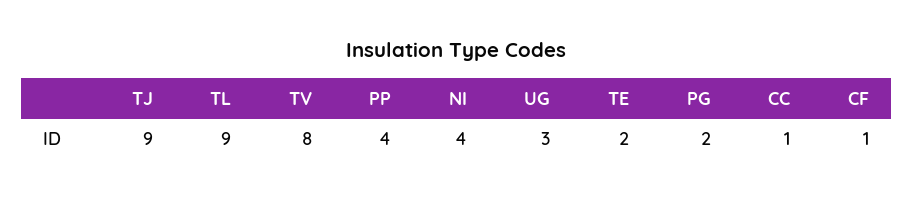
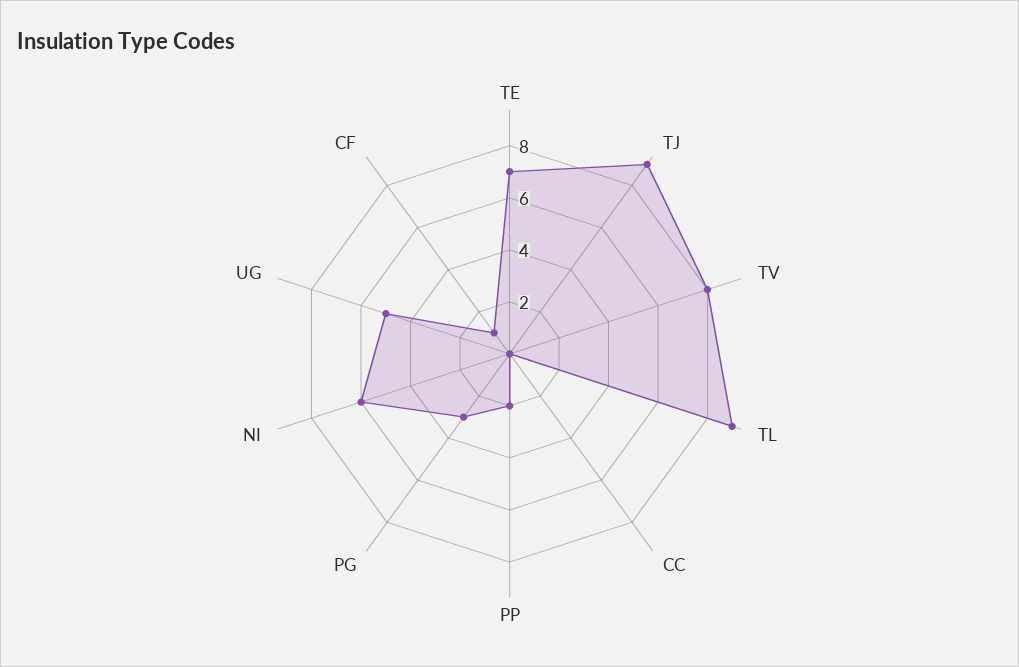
PP: 4 -> 2
NI: 4 -> 6
UG: 3 -> 5
TE: 2 -> 7
PG: 2 -> 3
CC: 1 -> 0

